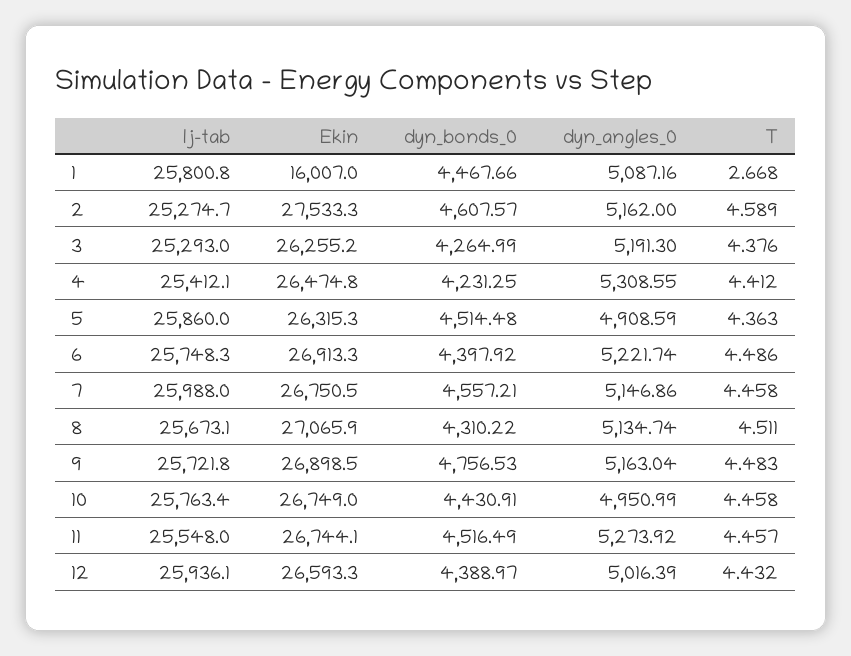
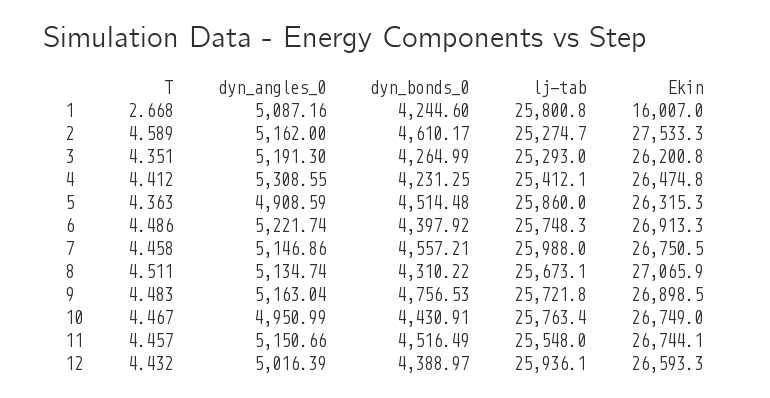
dyn_bonds_0, 1: 4467.66 -> 4244.6
dyn_bonds_0, 2: 4607.57 -> 4610.17
Ekin, 3: 26255.2 -> 26200.8
T, 3: 4.376 -> 4.351
T, 10: 4.458 -> 4.467
dyn_angles_0, 11: 5273.92 -> 5150.66

